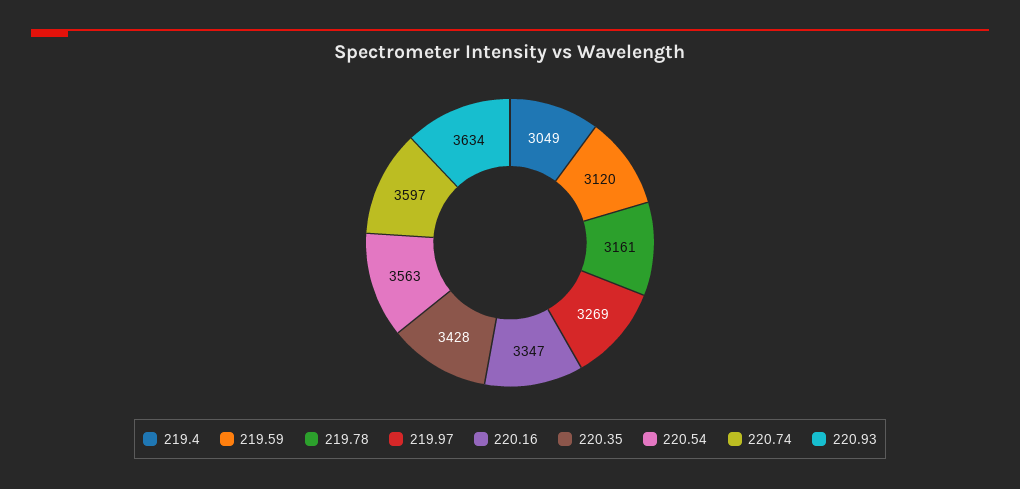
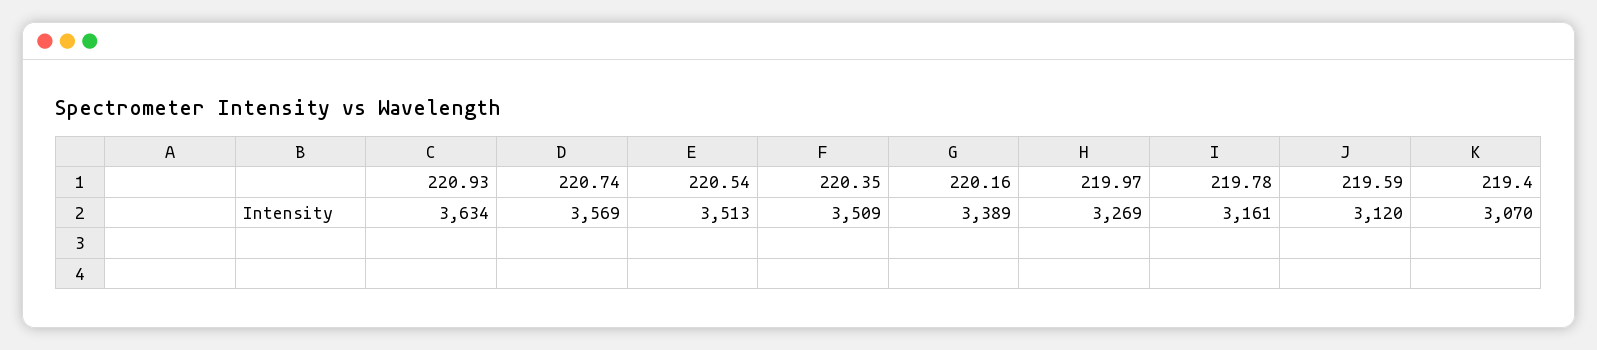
219.4: 3049 -> 3070
220.16: 3347 -> 3389
220.35: 3428 -> 3509
220.54: 3563 -> 3513
220.74: 3597 -> 3569

